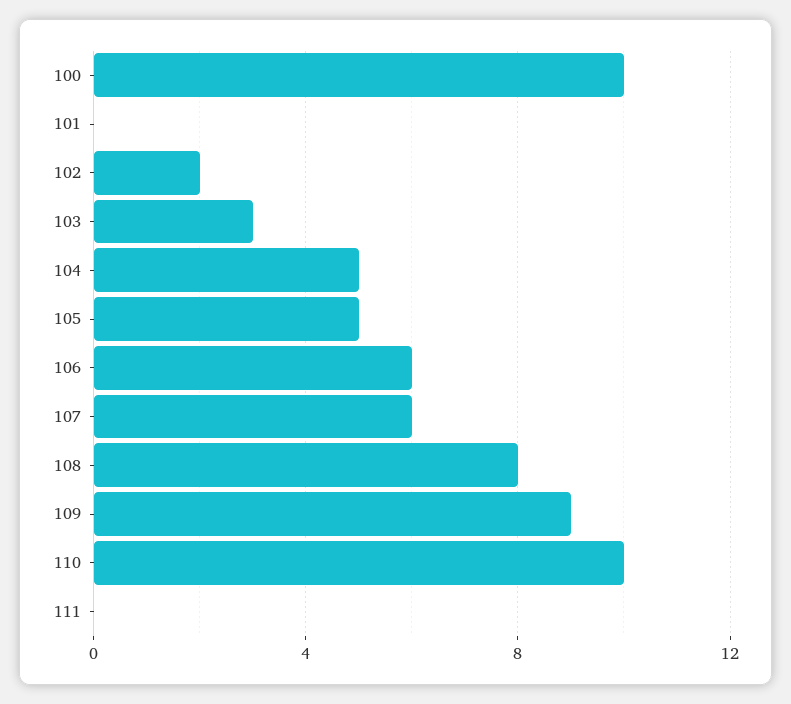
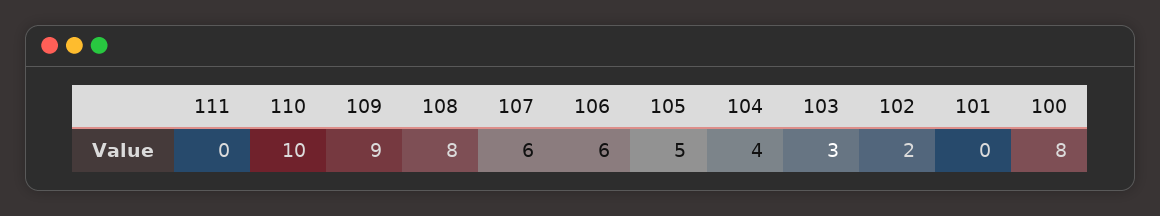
100: 10 -> 8
104: 5 -> 4

